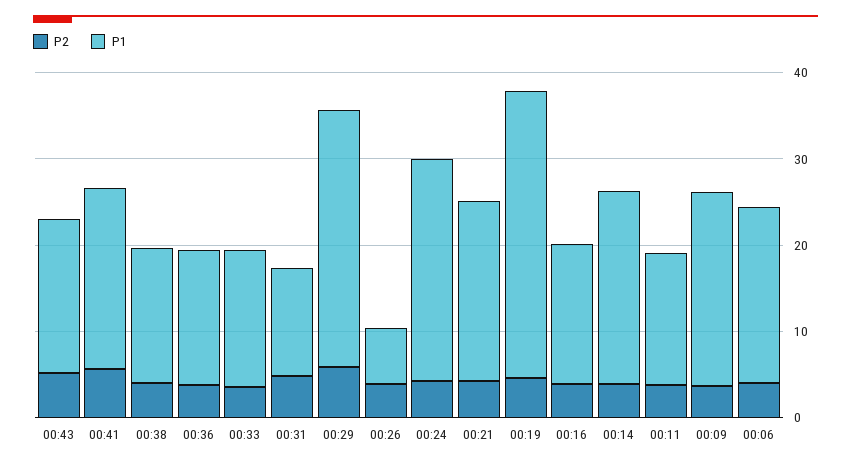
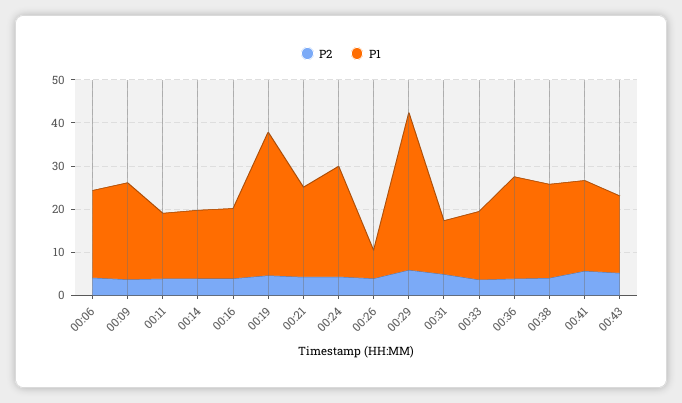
P1, 00:38: 16 -> 22
P1, 00:36: 16 -> 24
P1, 00:29: 30 -> 36
P1, 00:14: 22 -> 16

